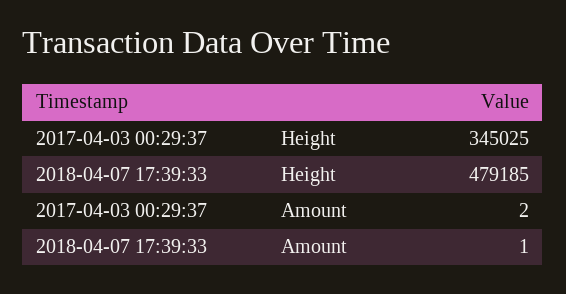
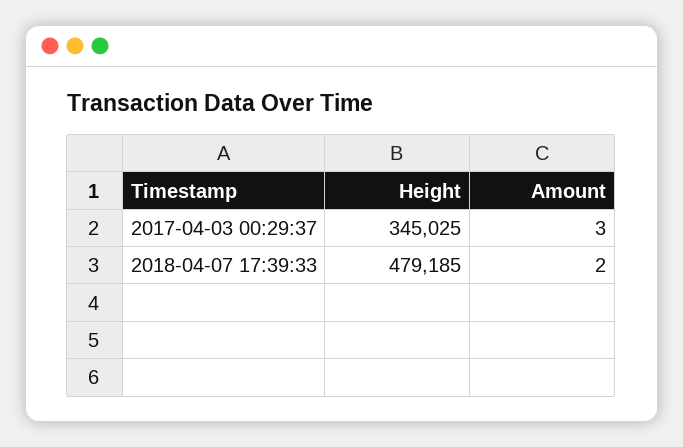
2017-04-03 00:29:37, Amount: 2 -> 3
2018-04-07 17:39:33, Amount: 1 -> 2

